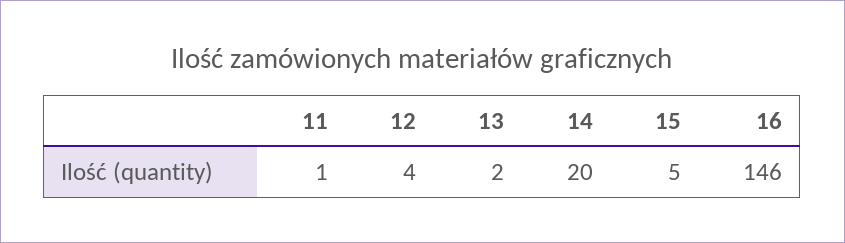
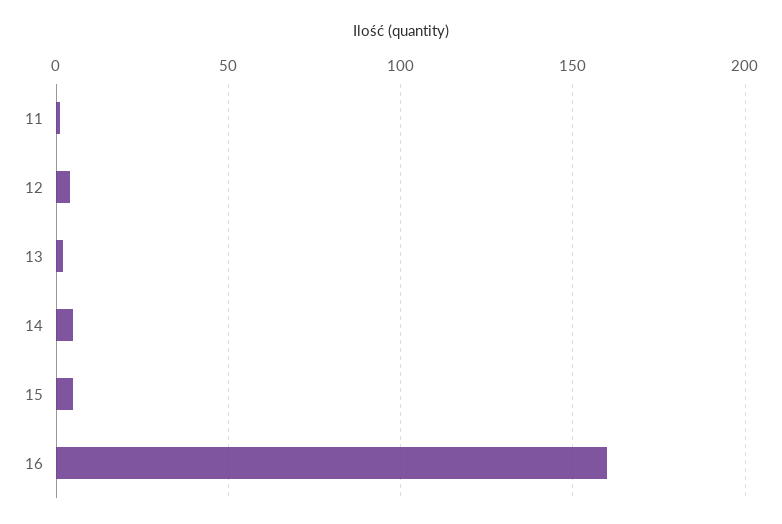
14: 20 -> 5
16: 146 -> 160

